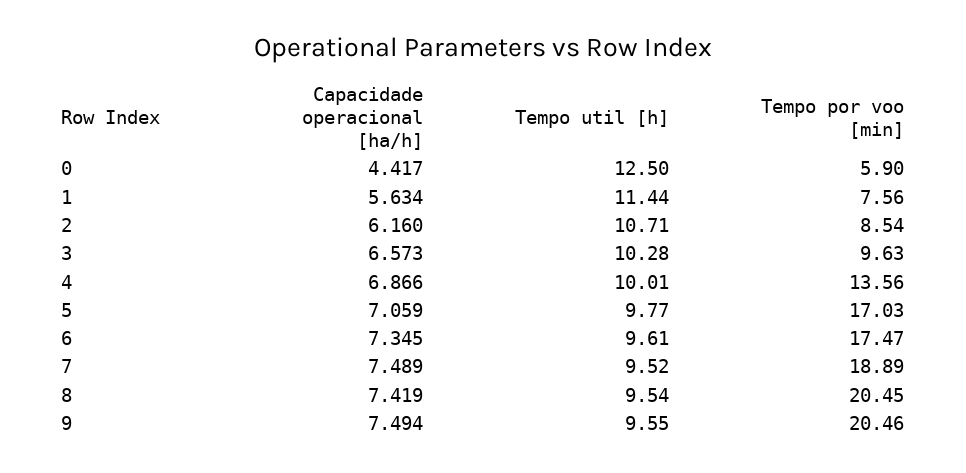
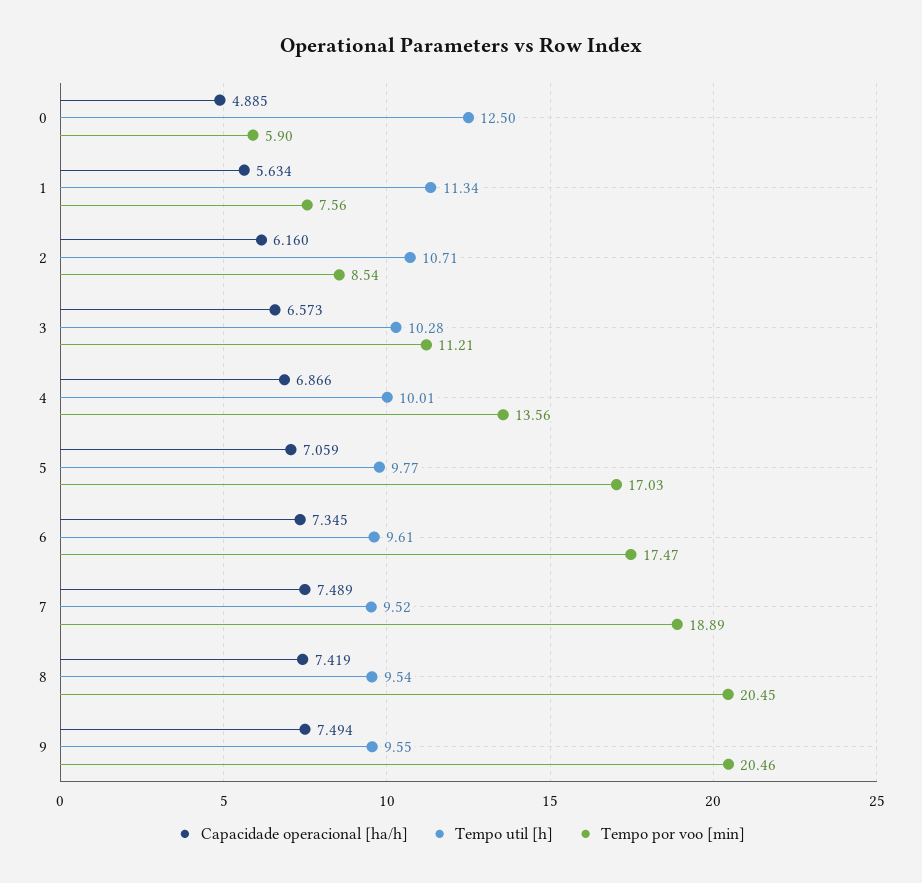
Capacidade operacional [ha/h], 0: 4.417 -> 4.885
Tempo util [h], 1: 11.44 -> 11.34
Tempo por voo [min], 3: 9.63 -> 11.21

